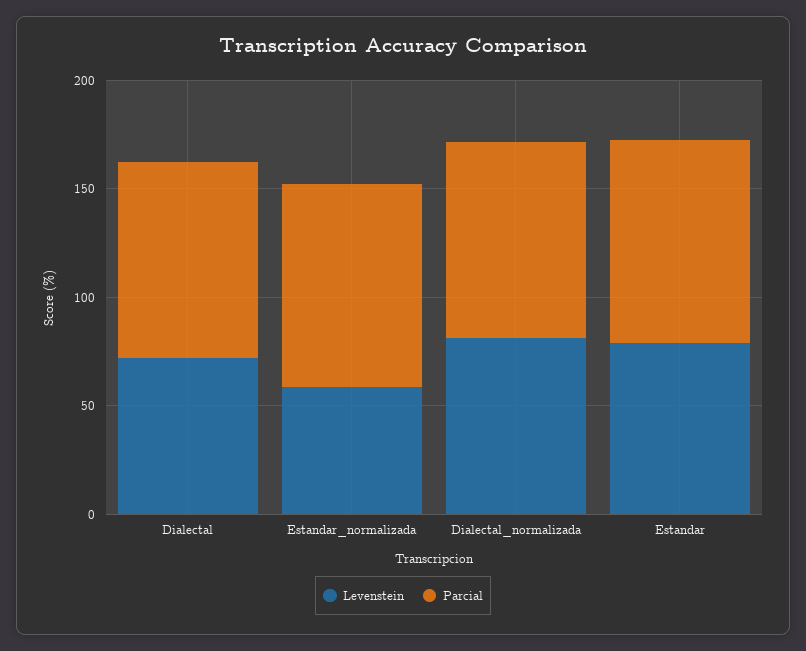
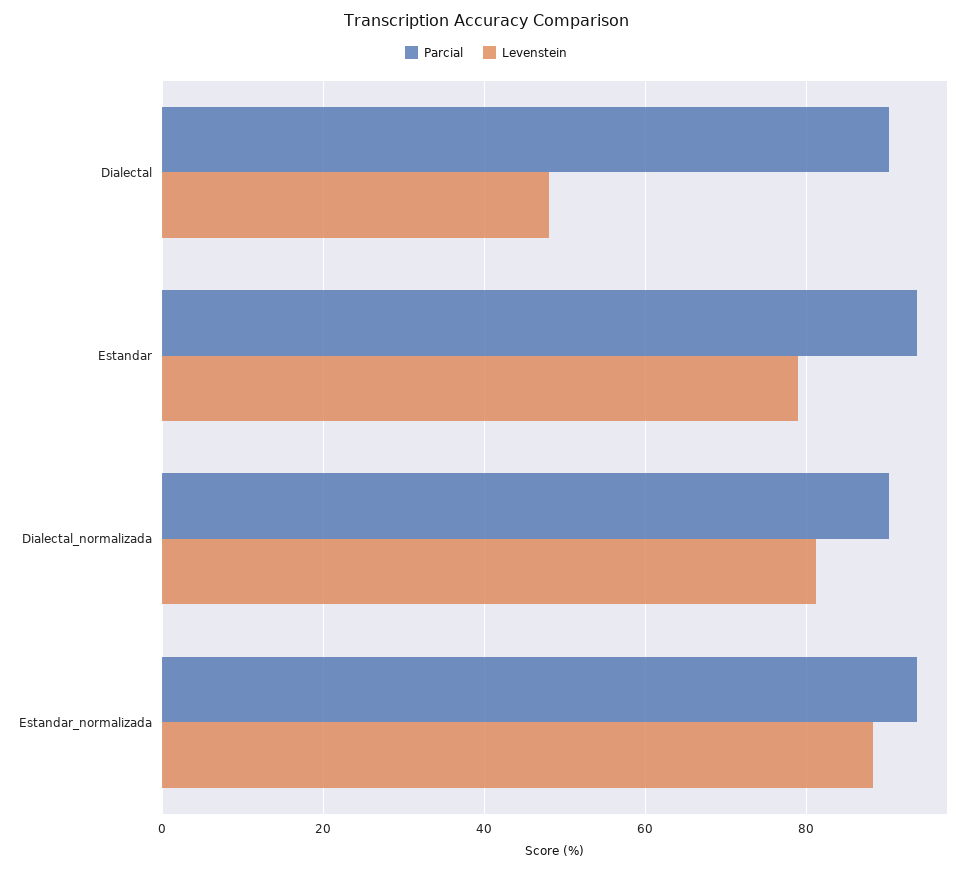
Levenstein, Dialectal: 70 -> 48
Levenstein, Estandar_normalizada: 60 -> 88

